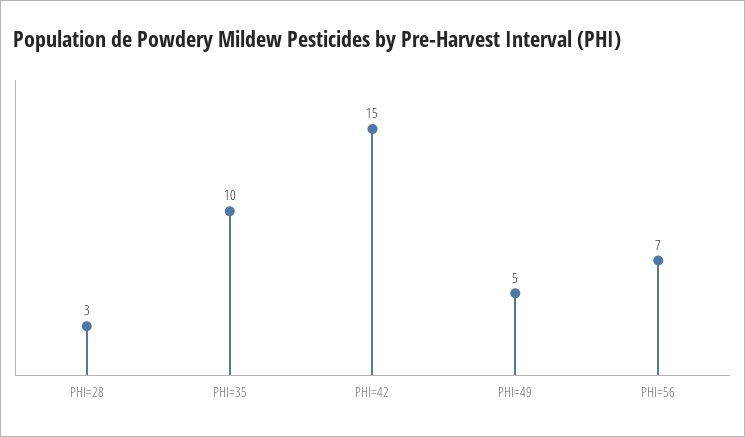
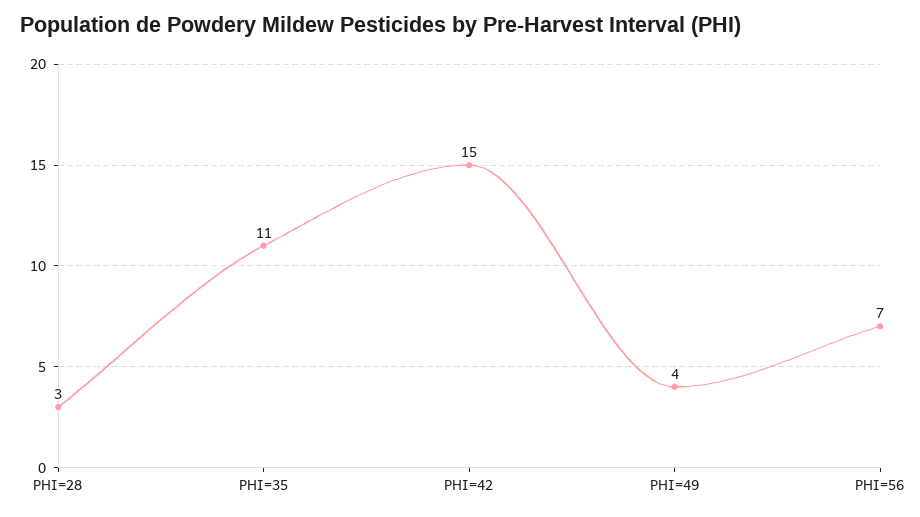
PHI=35: 10 -> 11
PHI=49: 5 -> 4

